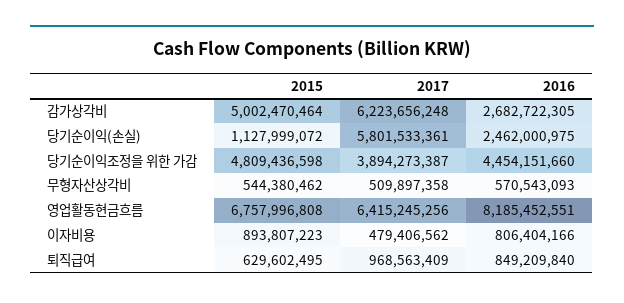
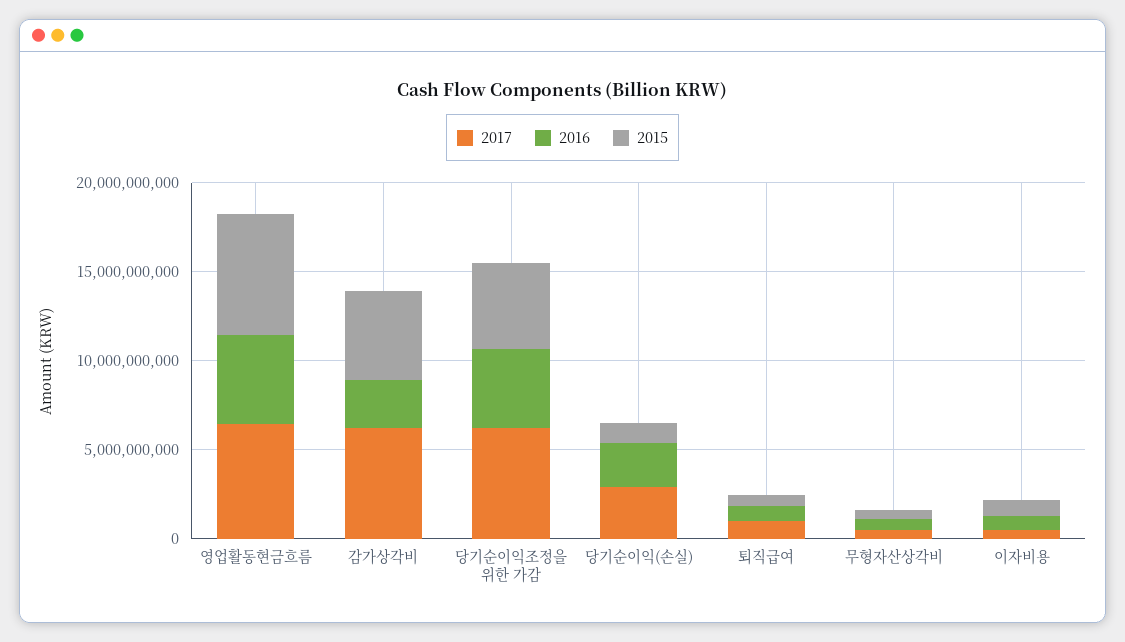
2017, 당기순이익(손실): 5801533361 -> 3000000000
2017, 당기순이익조정을 위한 가감: 3894273387 -> 6000000000
2016, 영업활동현금흐름: 8185452551 -> 5000000000

